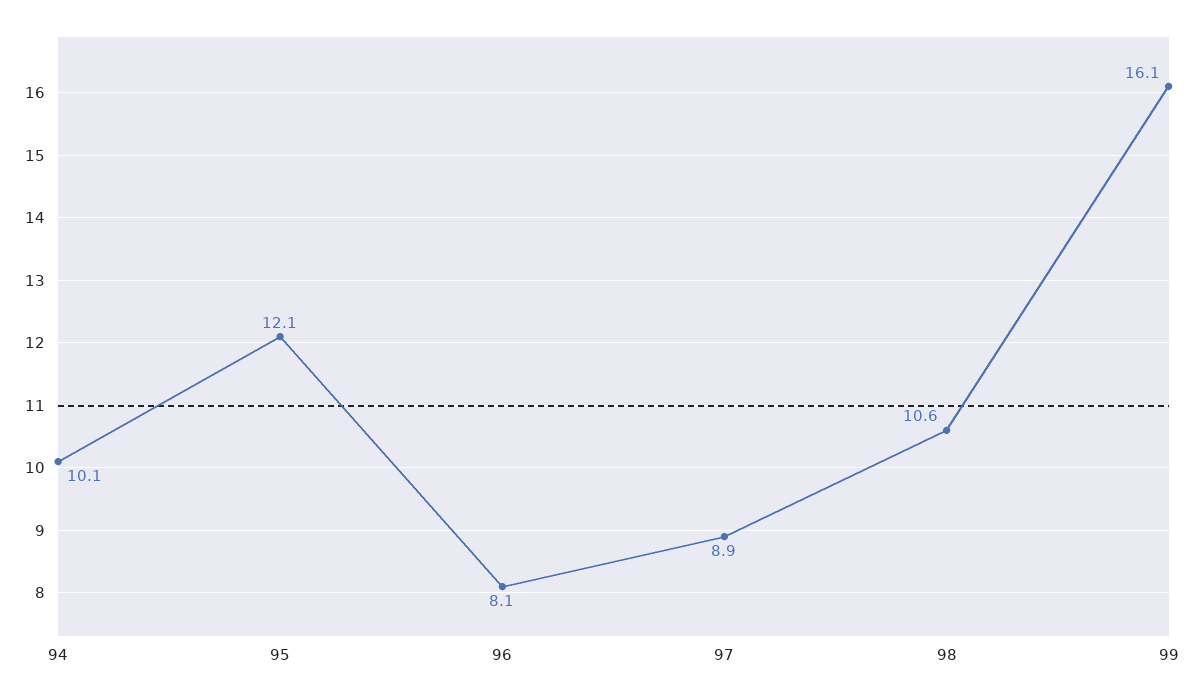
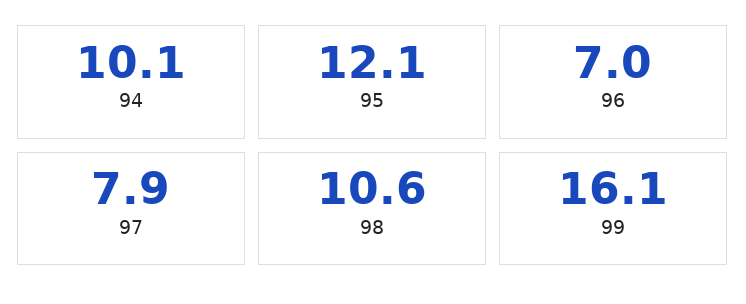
96: 8.1 -> 7
97: 8.9 -> 7.9

